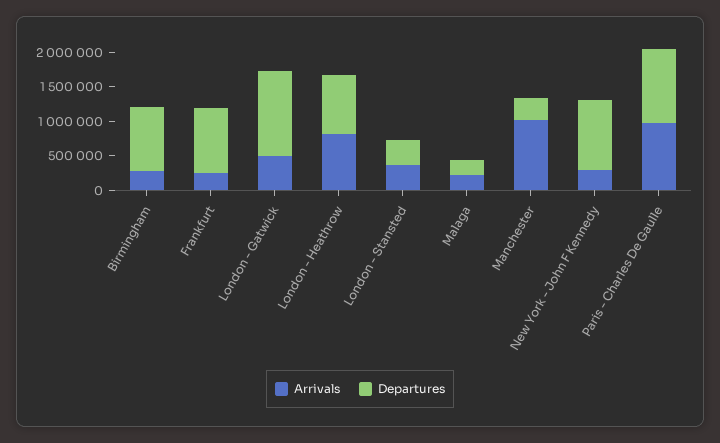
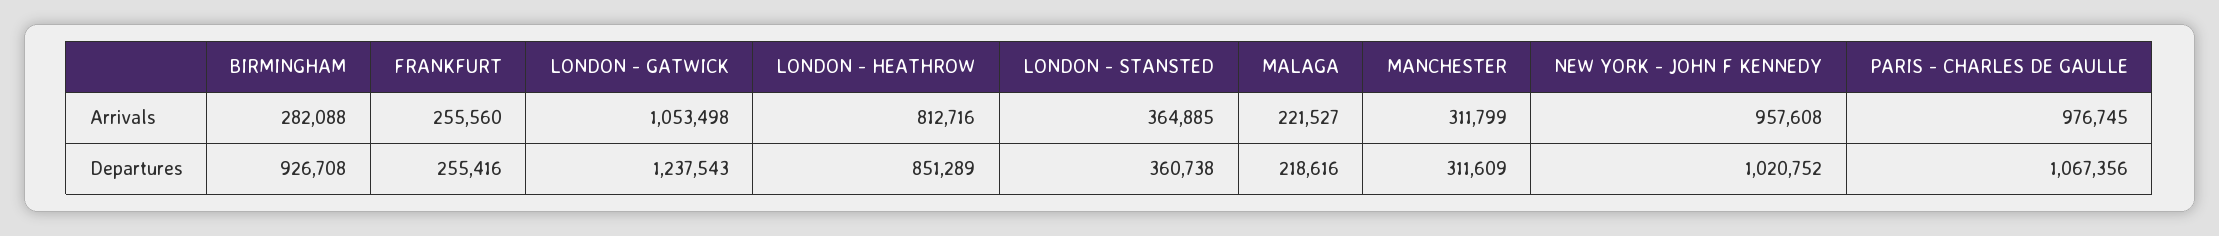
Departures, Frankfurt: 1000000 -> 255416
Arrivals, London - Gatwick: 500000 -> 1053498
Arrivals, Manchester: 1000000 -> 311799
Arrivals, New York - John F Kennedy: 250000 -> 957608

